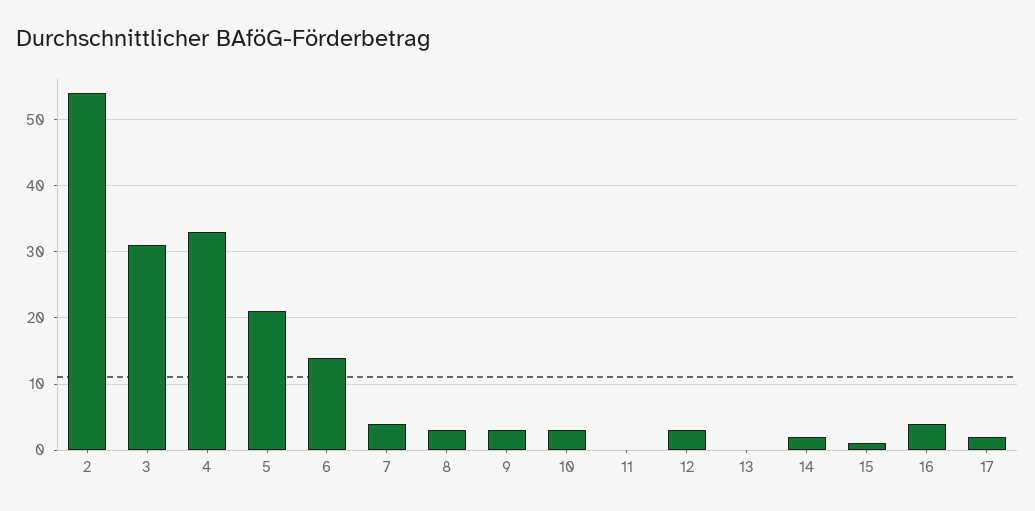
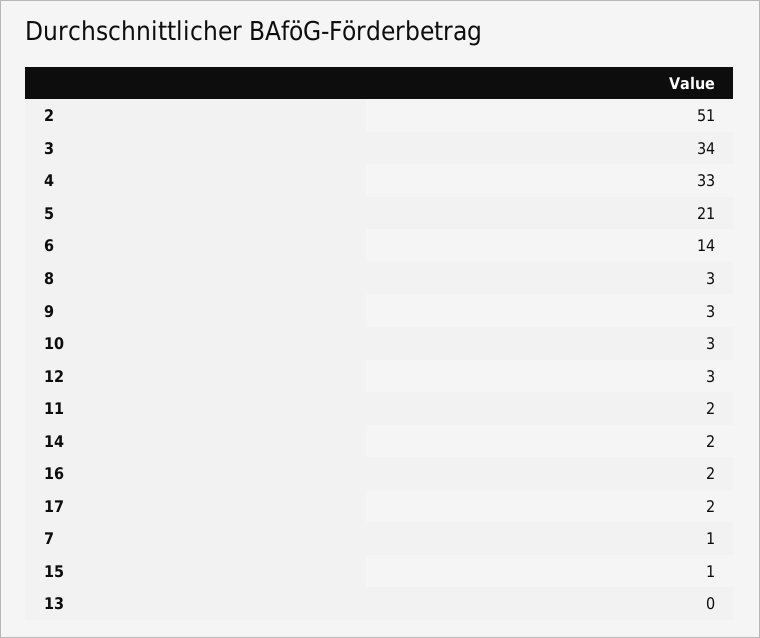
2: 54 -> 51
3: 31 -> 34
7: 4 -> 1
11: 0 -> 2
16: 4 -> 2

